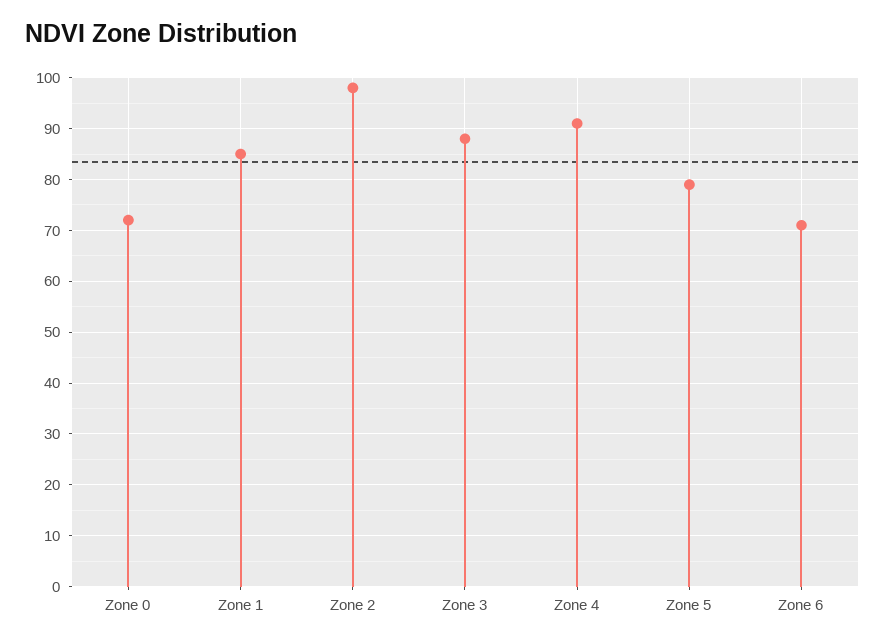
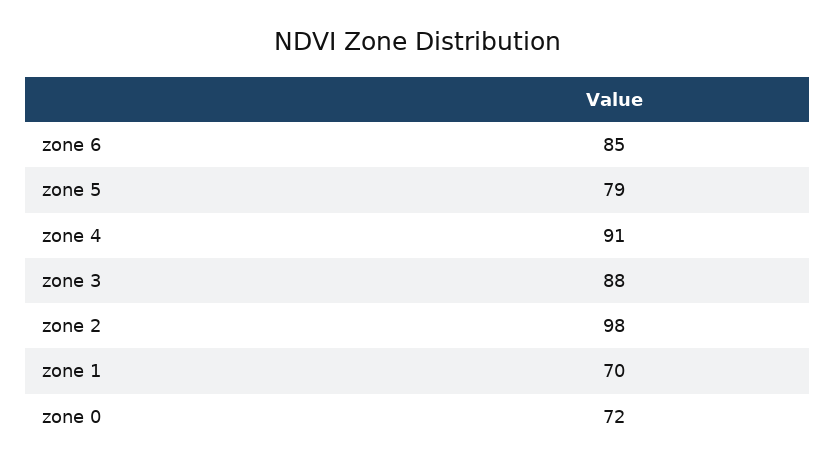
Zone 1: 85 -> 70
Zone 6: 70 -> 85

